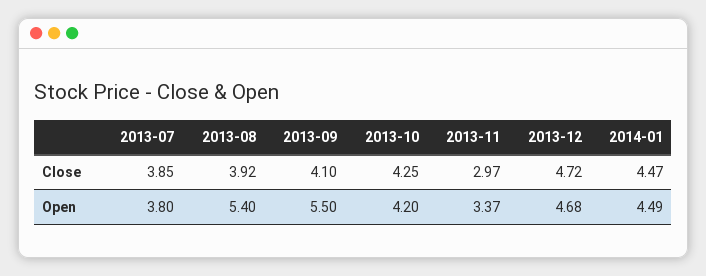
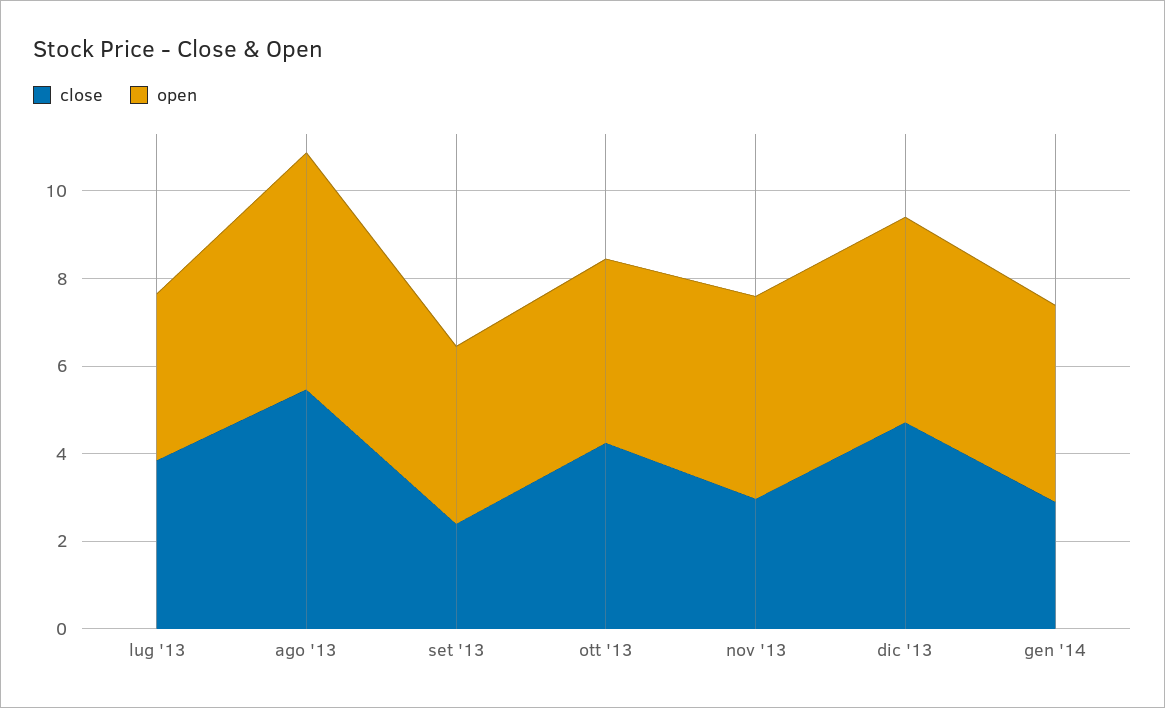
Close, 2013-08: 3.92 -> 5.5
Close, 2013-09: 4.1 -> 2.5
Close, 2014-01: 4.47 -> 3
Open, 2013-09: 5.5 -> 4
Open, 2013-11: 3.37 -> 4.5

